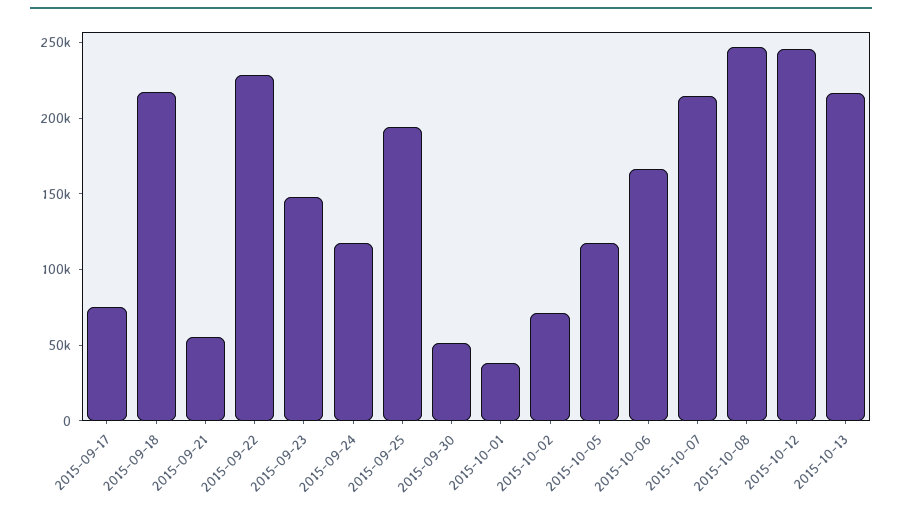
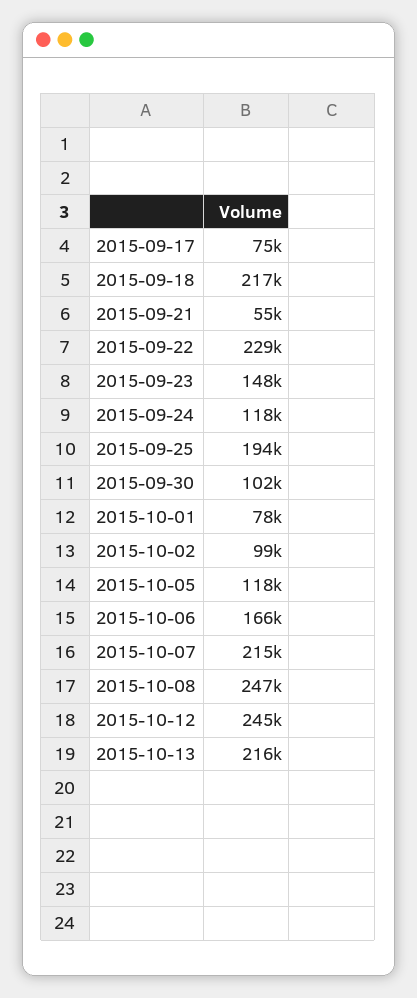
2015-09-30: 50000 -> 102000
2015-10-01: 40000 -> 78000
2015-10-02: 70000 -> 99000

